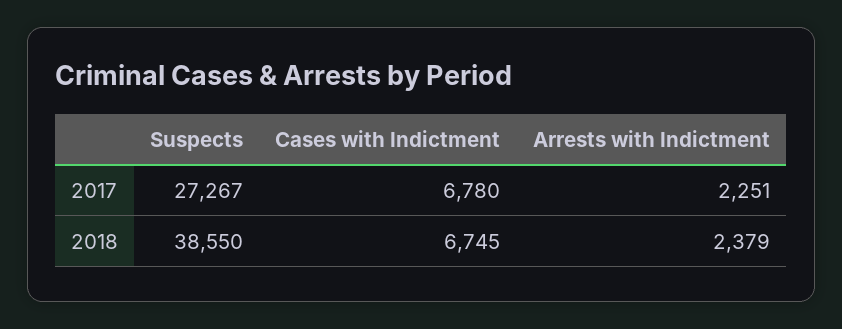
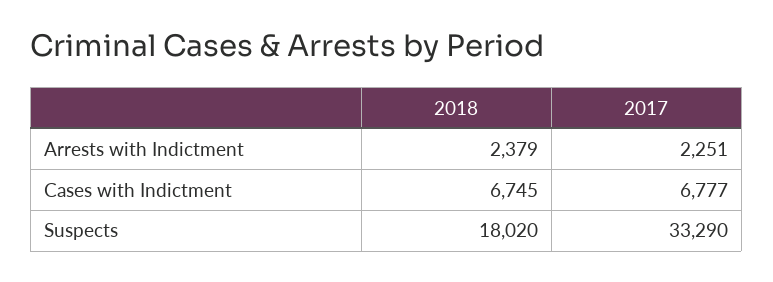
Suspects, 2017: 27267 -> 33290
Cases with Indictment, 2017: 6780 -> 6777
Suspects, 2018: 38550 -> 18020

